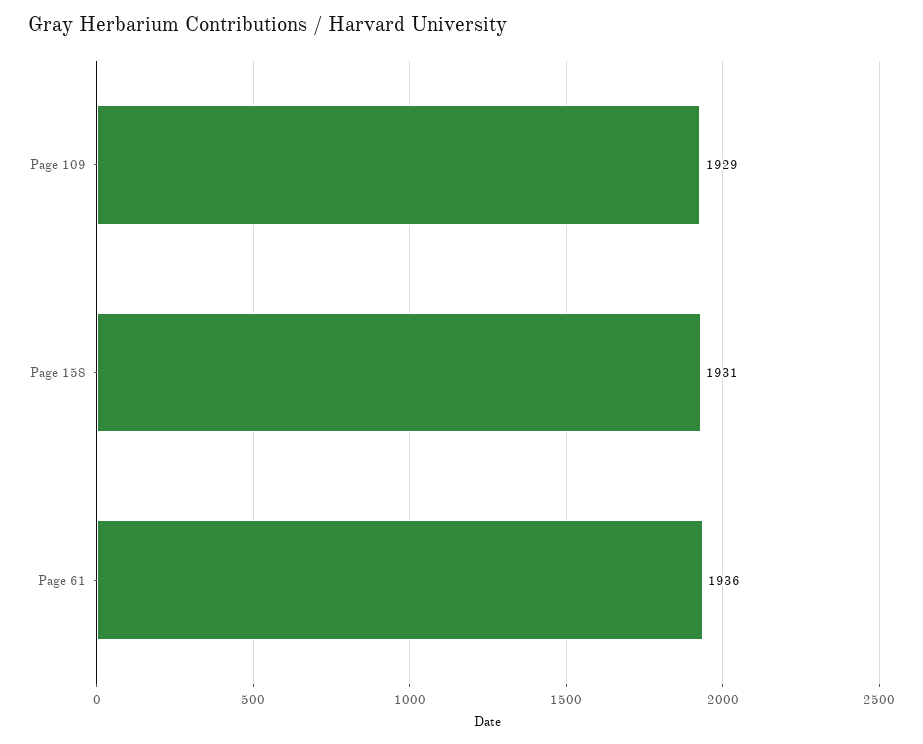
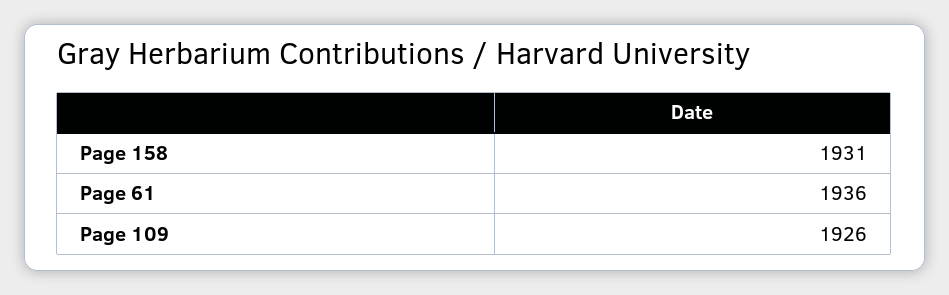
Page 109: 1929 -> 1926

